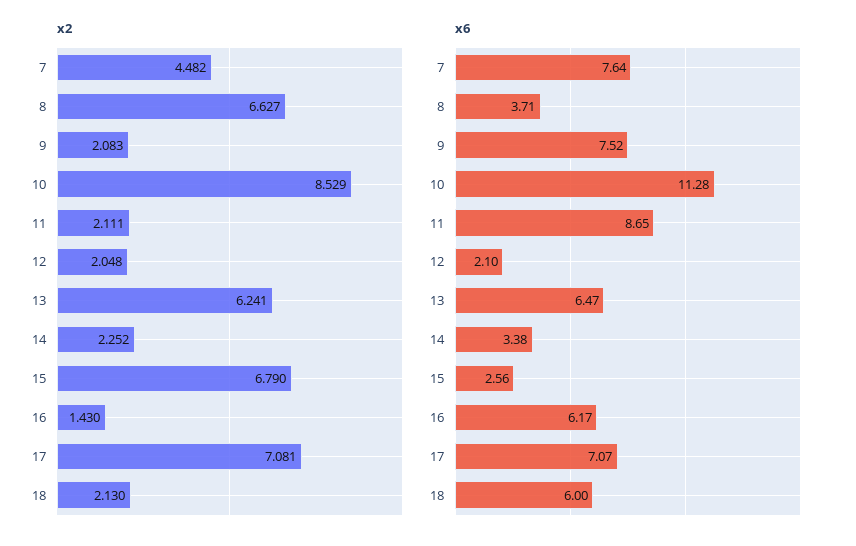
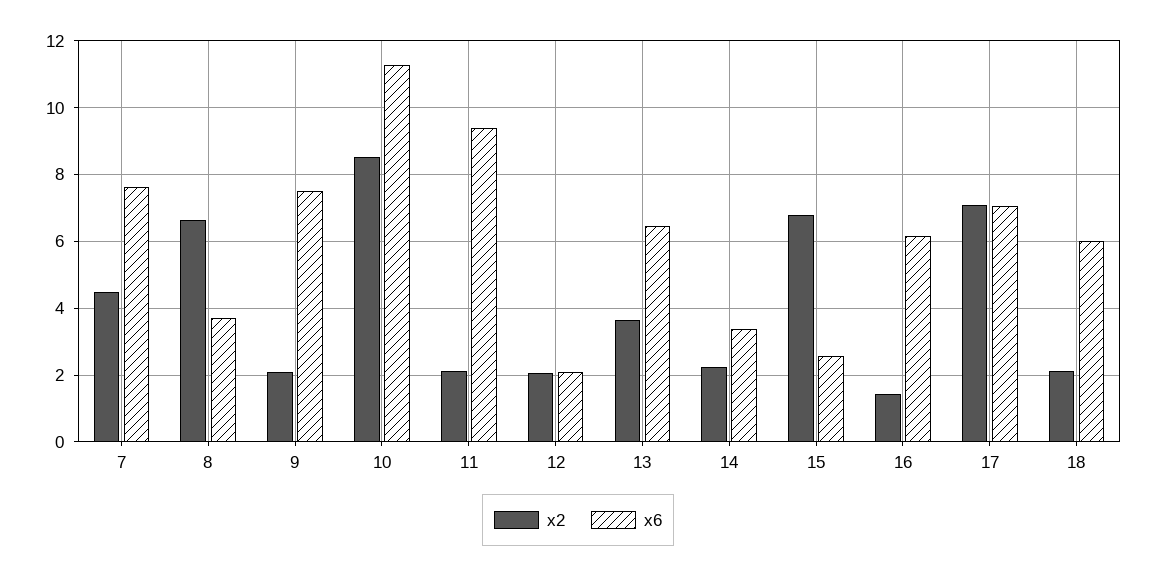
x2, 13: 6.241 -> 3.6
x6, 11: 8.65 -> 9.4

